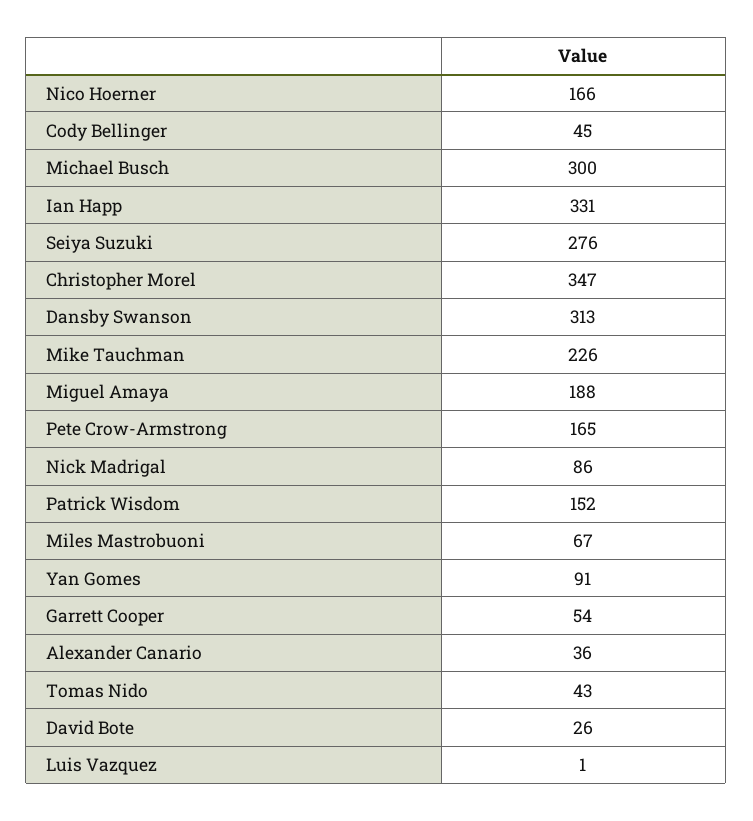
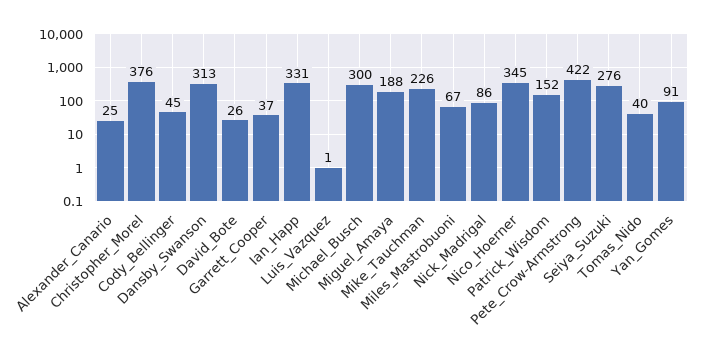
Nico Hoerner: 166 -> 345
Christopher Morel: 347 -> 376
Pete Crow-Armstrong: 165 -> 422
Garrett Cooper: 54 -> 37
Alexander Canario: 36 -> 25
Tomas Nido: 43 -> 40

